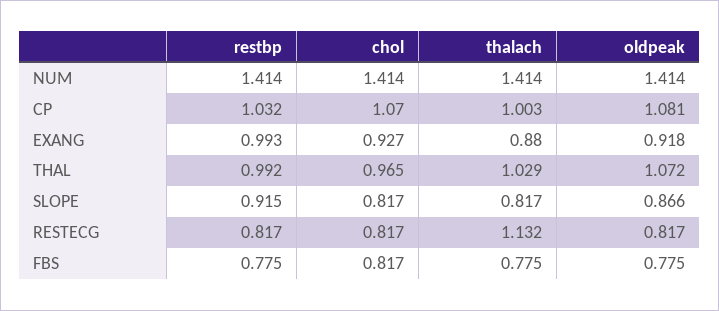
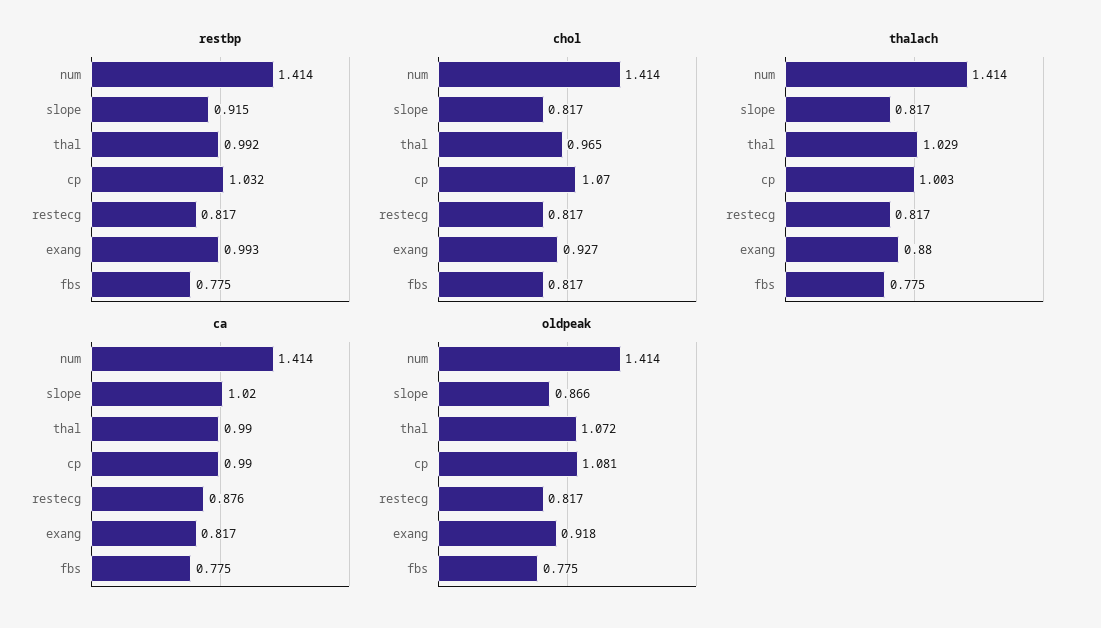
thalach, RESTECG: 1.132 -> 0.817
ca, NUM: none -> 1.414
ca, SLOPE: none -> 1.02
ca, THAL: none -> 0.99
ca, CP: none -> 0.99
ca, RESTECG: none -> 0.876
ca, EXANG: none -> 0.817
ca, FBS: none -> 0.775

